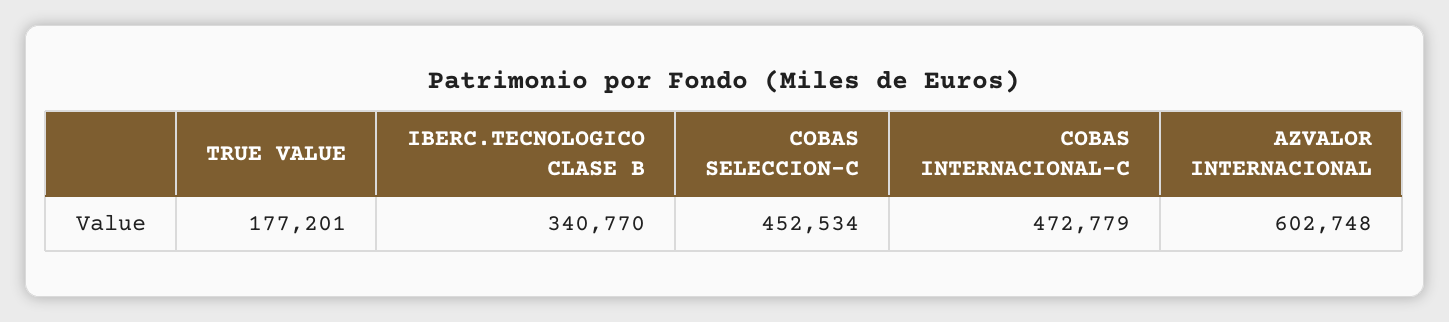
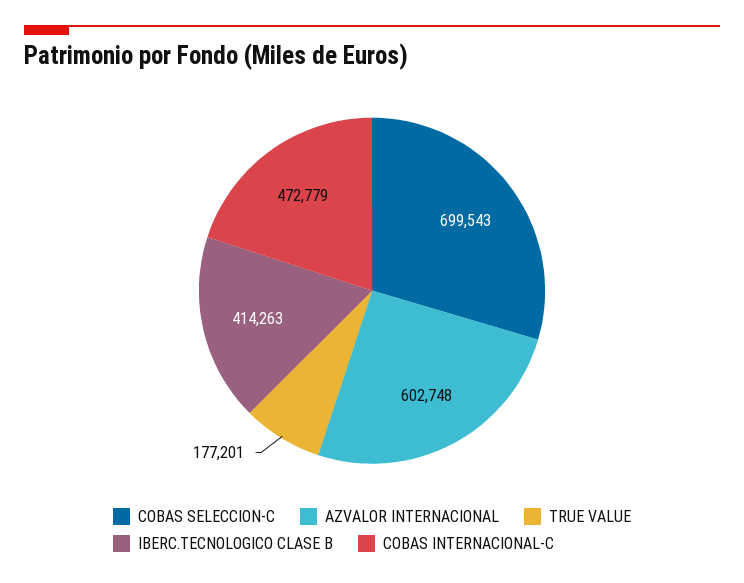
IBERC.TECNOLOGICO CLASE B: 340770 -> 414263
COBAS SELECCION-C: 452534 -> 699543

